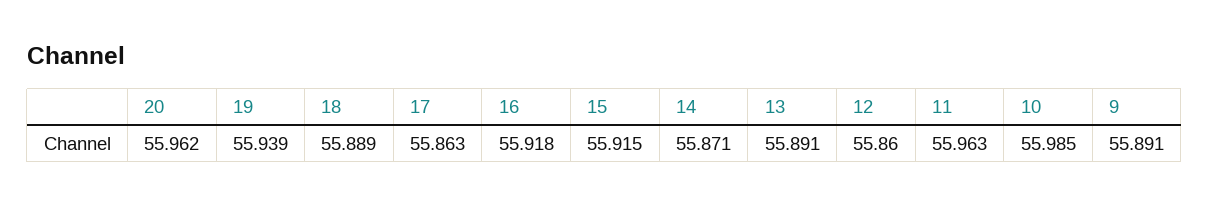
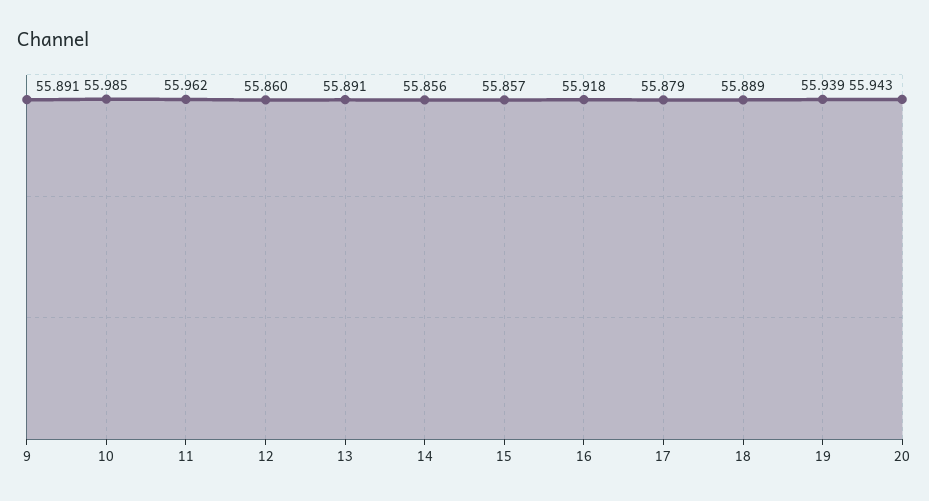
20: 55.962 -> 55.943
17: 55.863 -> 55.879
15: 55.915 -> 55.857
14: 55.871 -> 55.856
11: 55.963 -> 55.962

